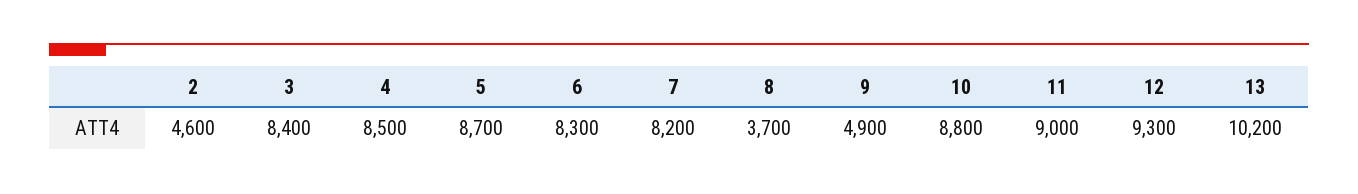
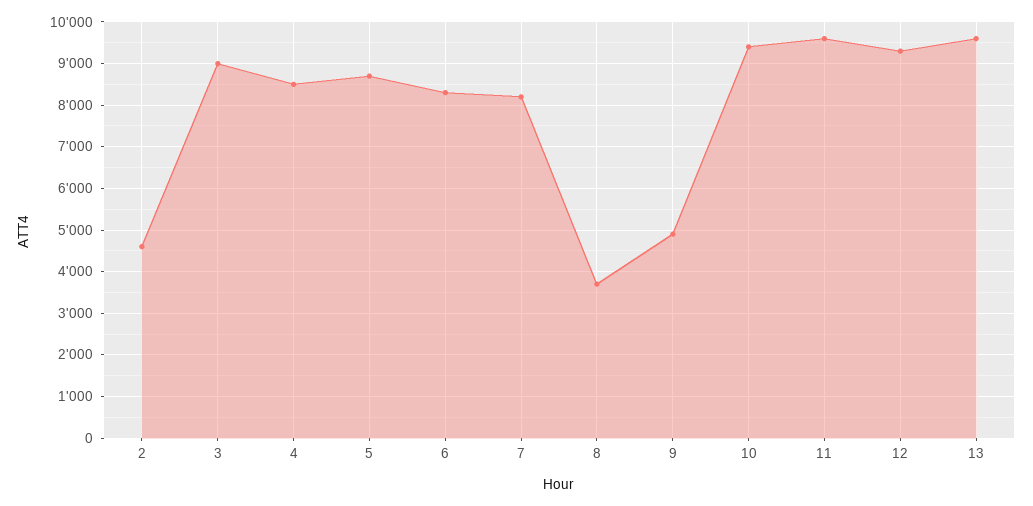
3: 8400 -> 9000
10: 8800 -> 9400
11: 9000 -> 9600
13: 10200 -> 9600

